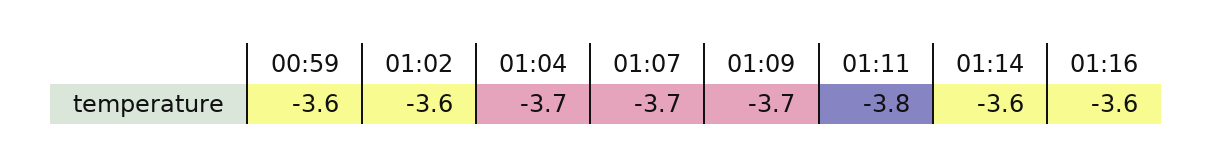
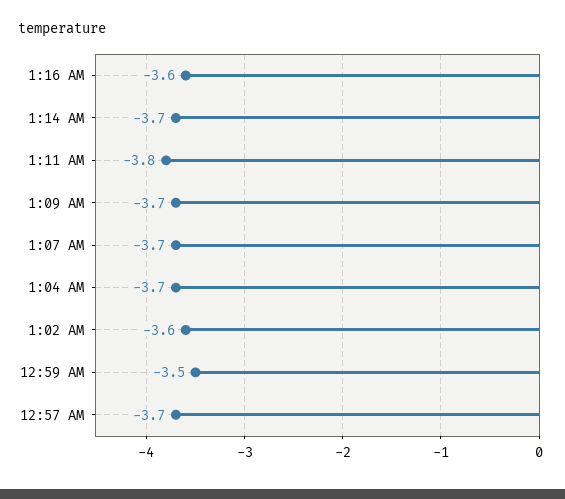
00:59: -3.6 -> -3.5
01:14: -3.6 -> -3.7
12:57 AM: none -> -3.7

